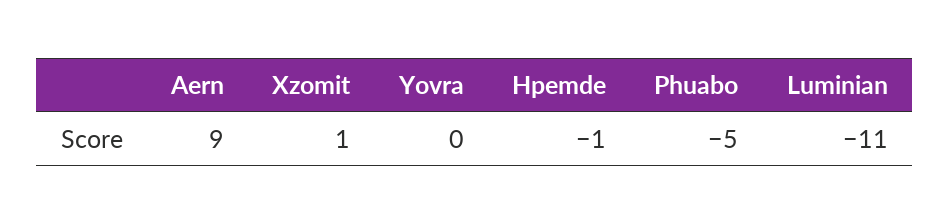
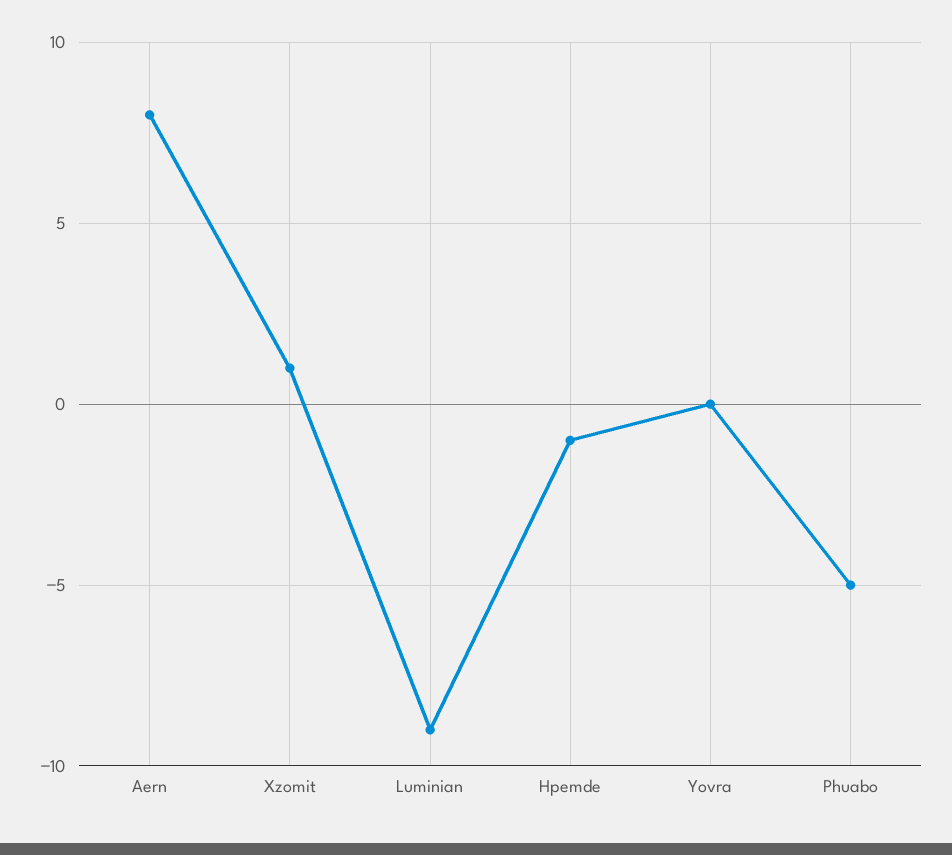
Aern: 9 -> 8
Luminian: -11 -> -9

